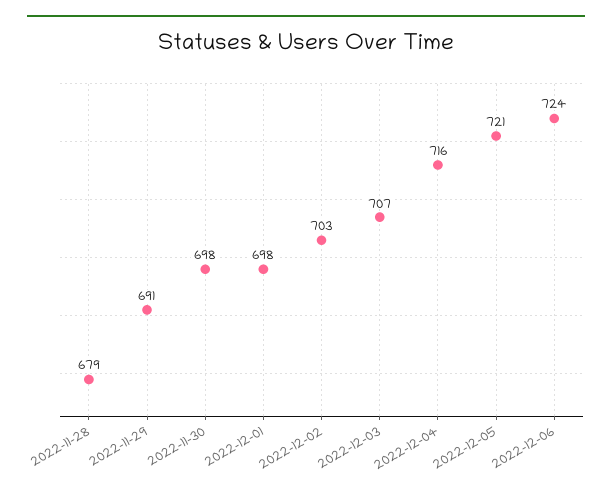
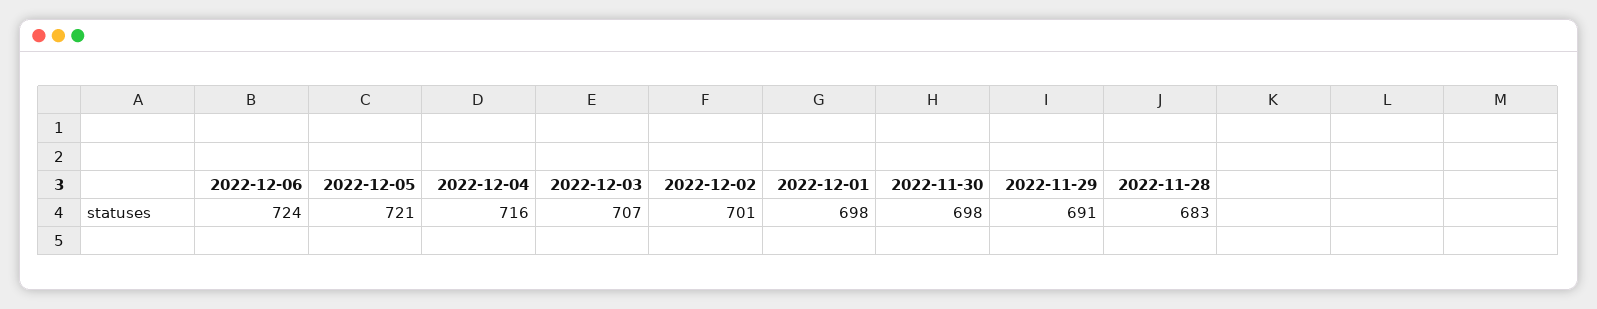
2022-11-28: 679 -> 683
2022-12-02: 703 -> 701

